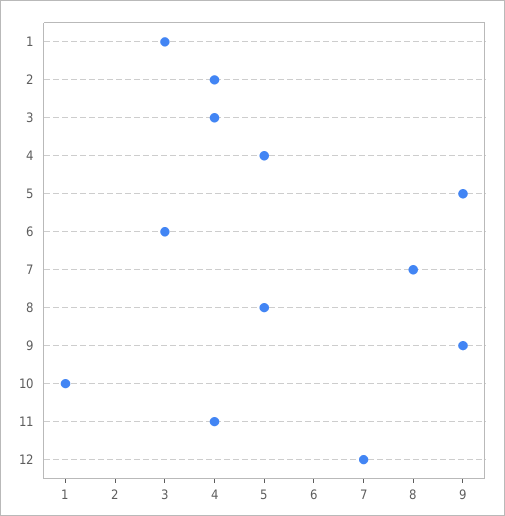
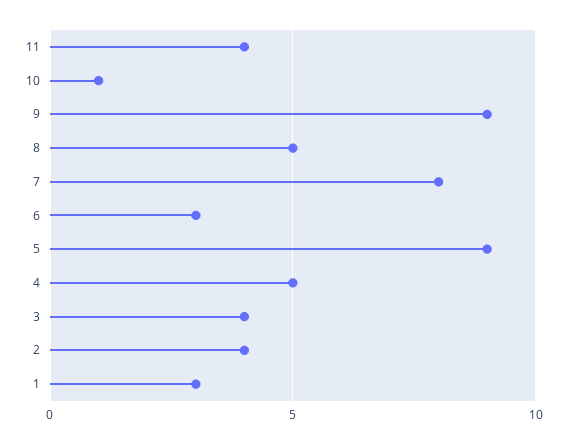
12: 7 -> none

